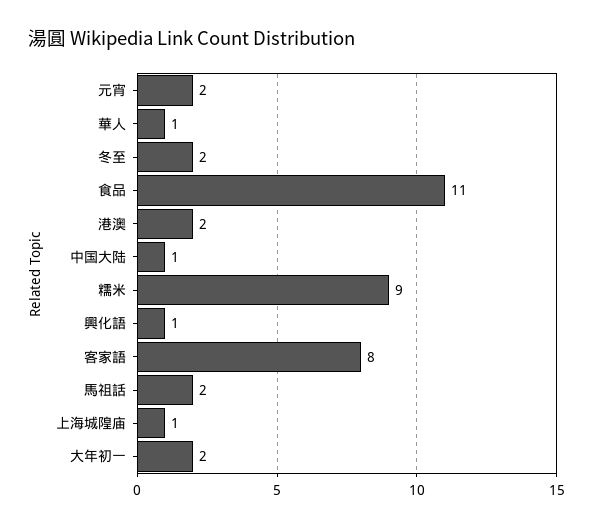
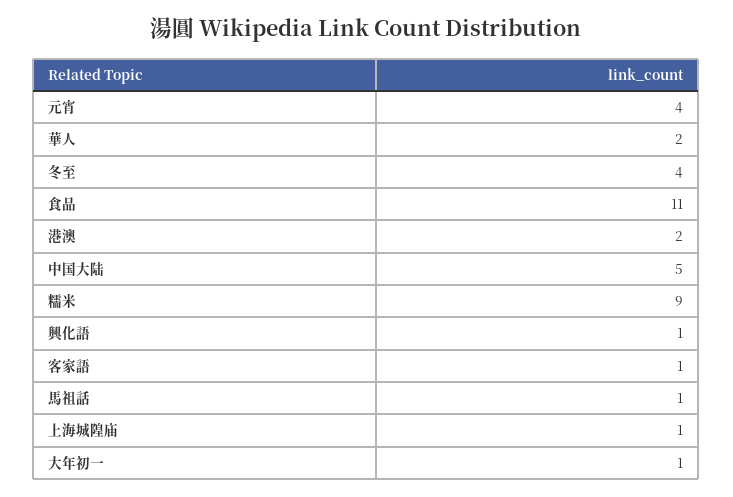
元宵: 2 -> 4
華人: 1 -> 2
冬至: 2 -> 4
中国大陆: 1 -> 5
客家語: 8 -> 1
馬祖話: 2 -> 1
大年初一: 2 -> 1

